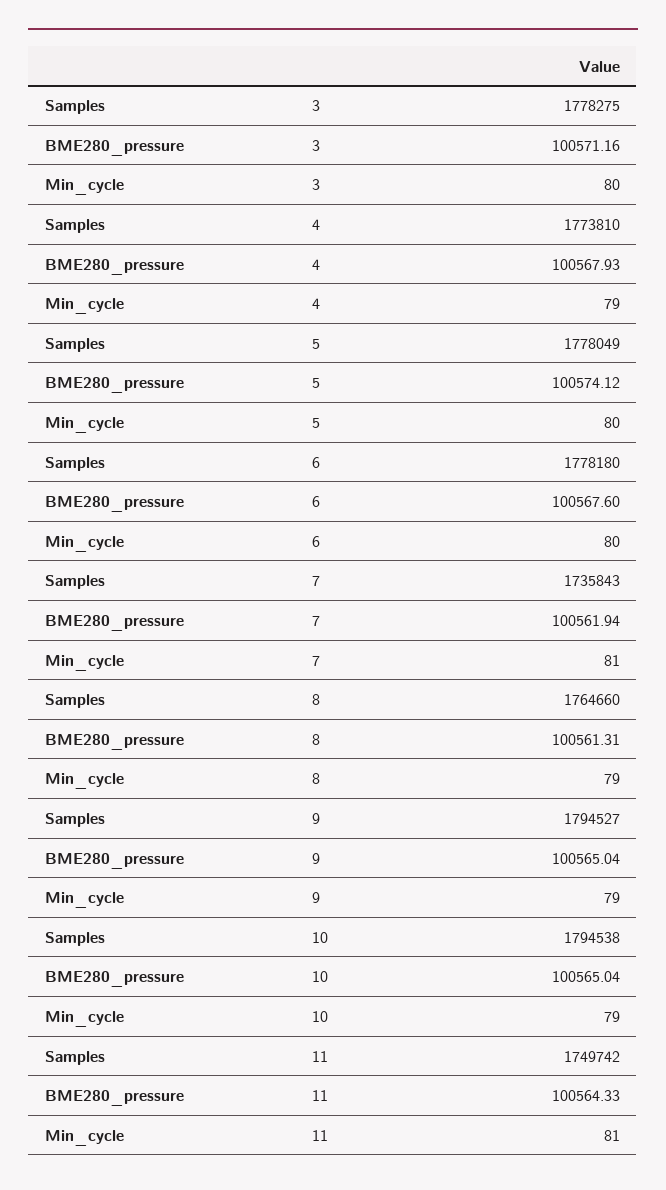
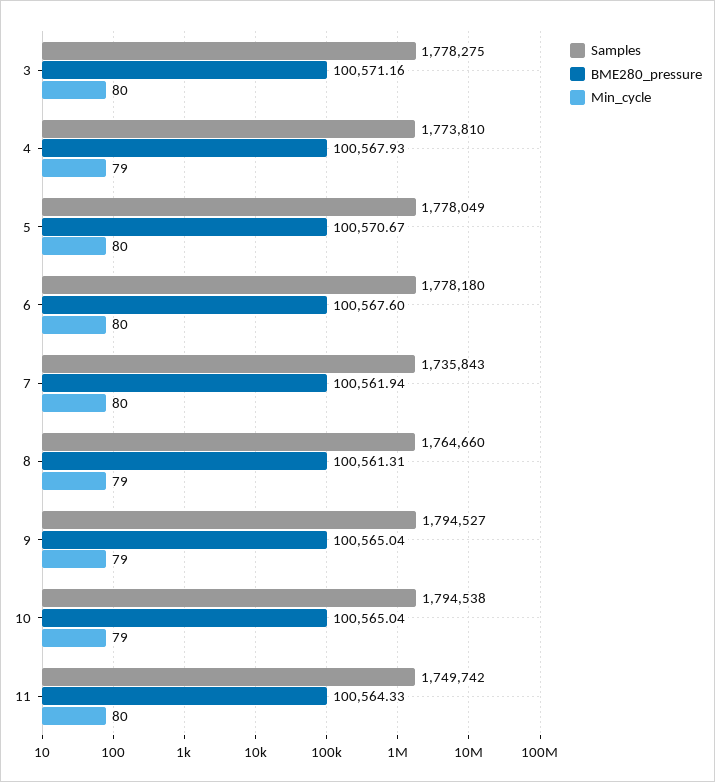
BME280_pressure, 5: 100574.12 -> 100570.67
Min_cycle, 7: 81 -> 80
Min_cycle, 11: 81 -> 80

